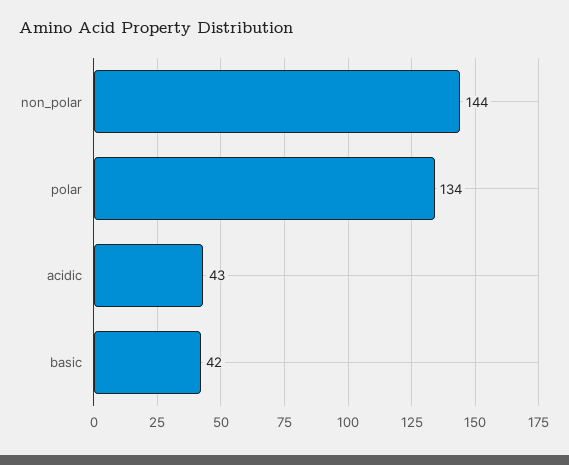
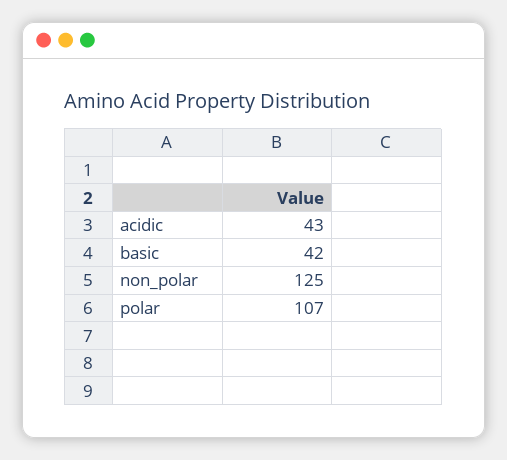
non_polar: 144 -> 125
polar: 134 -> 107

